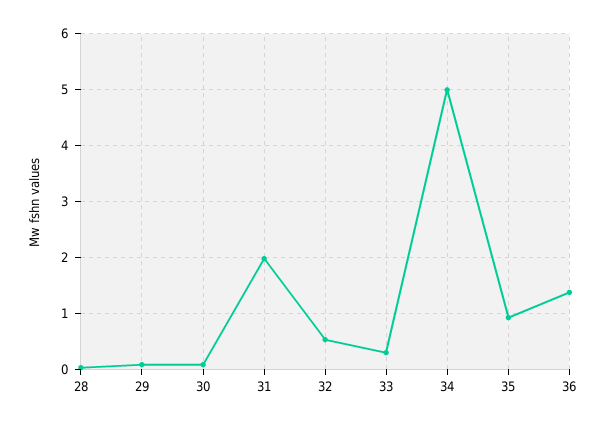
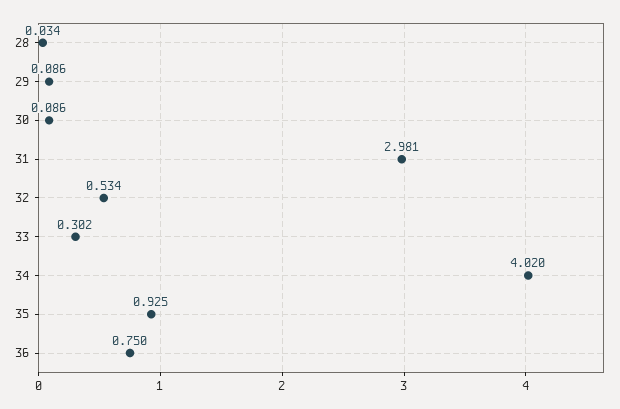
31: 2 -> 2.981
34: 5 -> 4.02
36: 1.4 -> 0.75

